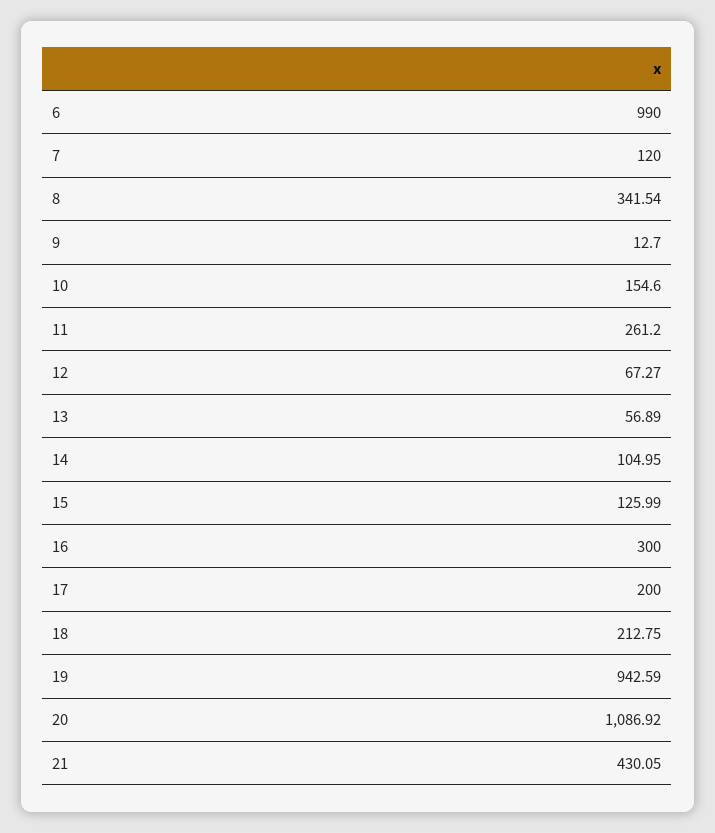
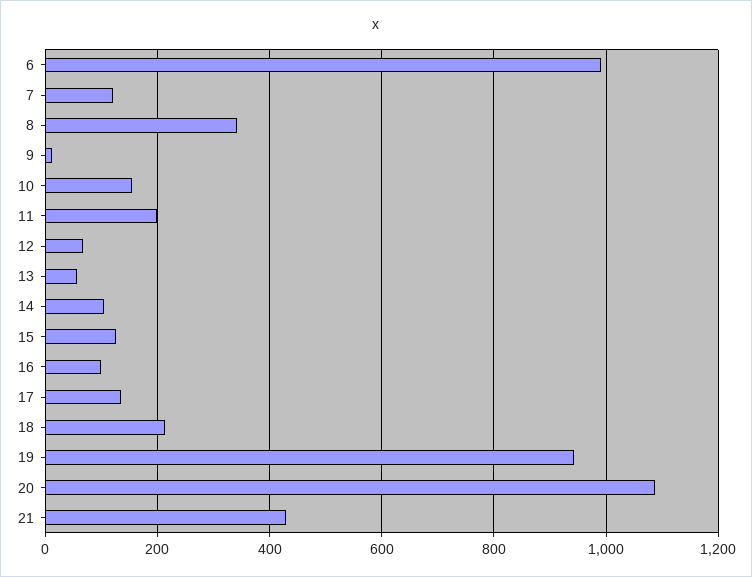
11: 261.2 -> 200
16: 300 -> 100
17: 200 -> 140

